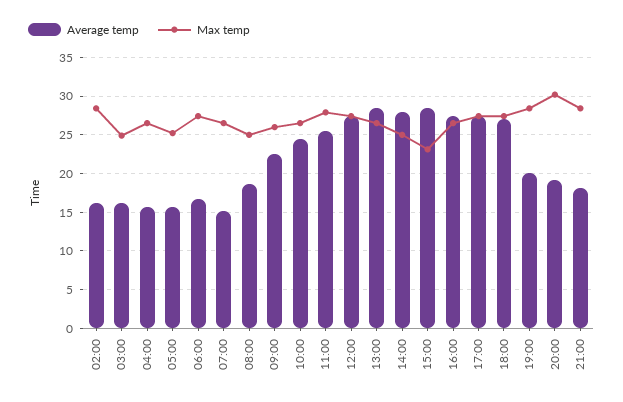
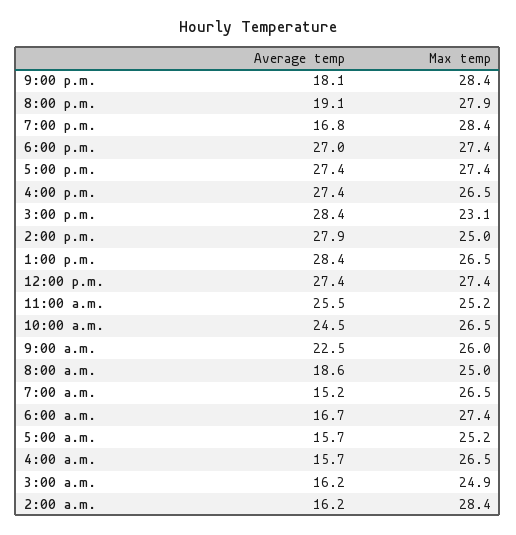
Max temp, 11:00: 28 -> 25.2
Average temp, 19:00: 20 -> 16.8
Max temp, 20:00: 30 -> 27.9

